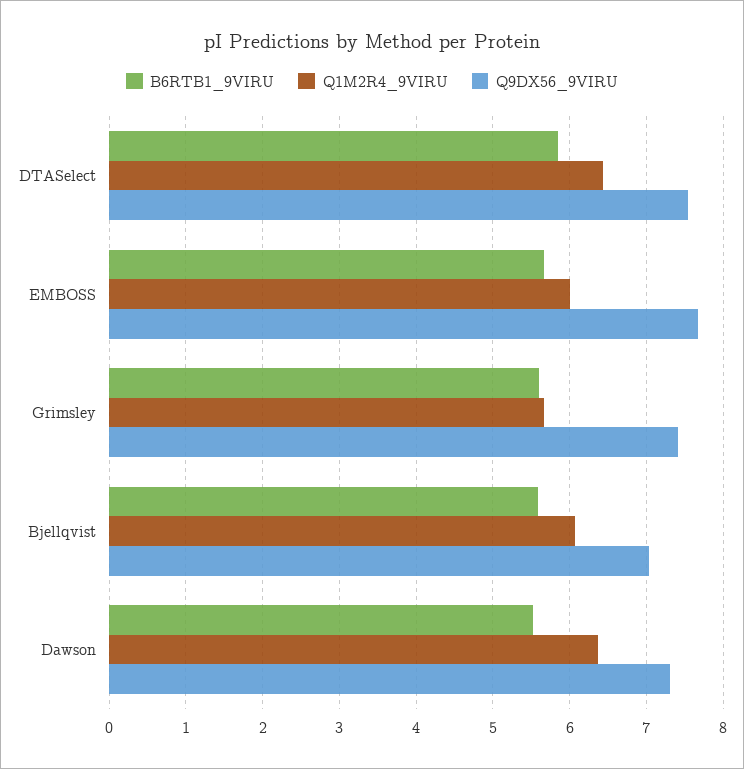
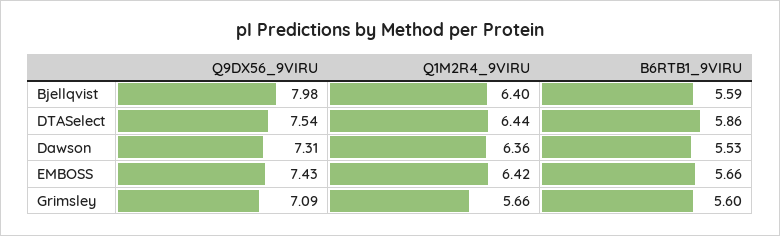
Q1M2R4_9VIRU, EMBOSS: 6 -> 6.42
Q9DX56_9VIRU, EMBOSS: 7.7 -> 7.43
Q9DX56_9VIRU, Grimsley: 7.4 -> 7.09
Q1M2R4_9VIRU, Bjellqvist: 6.1 -> 6.4
Q9DX56_9VIRU, Bjellqvist: 7 -> 7.98

